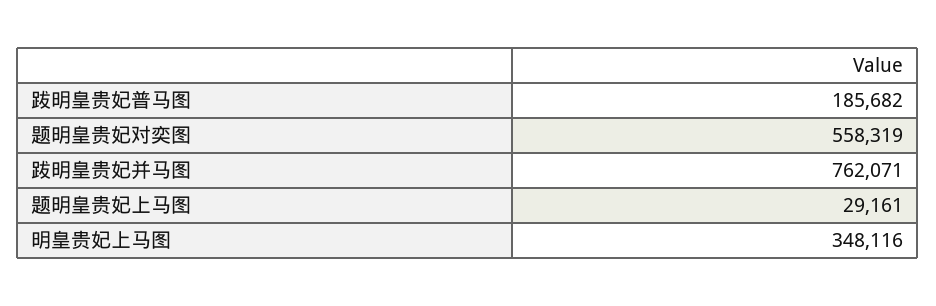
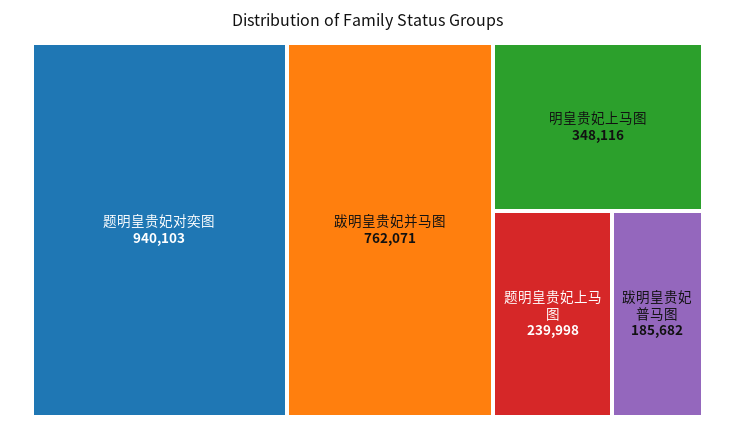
题明皇贵妃对奕图: 558319 -> 940103
题明皇贵妃上马图: 29161 -> 239998

